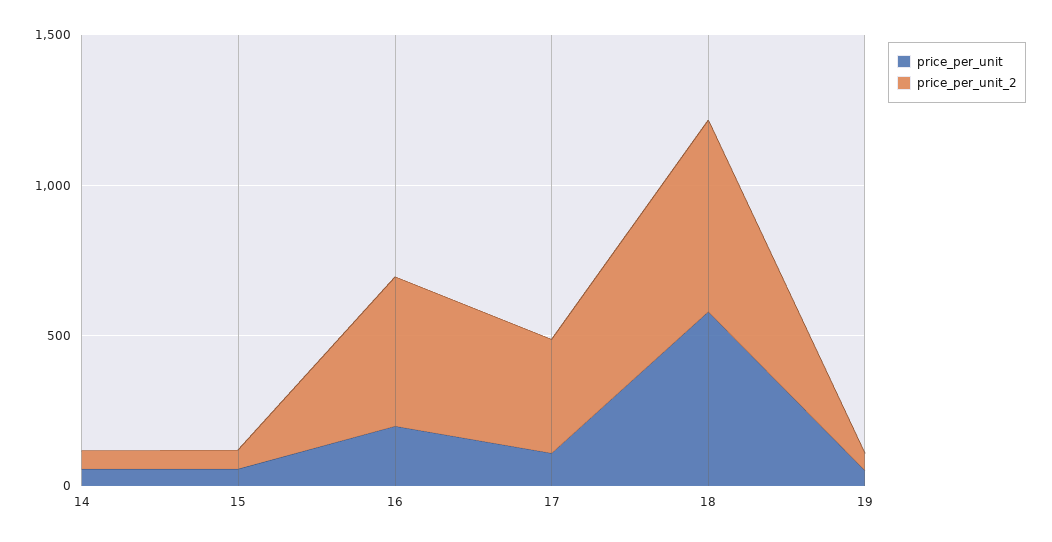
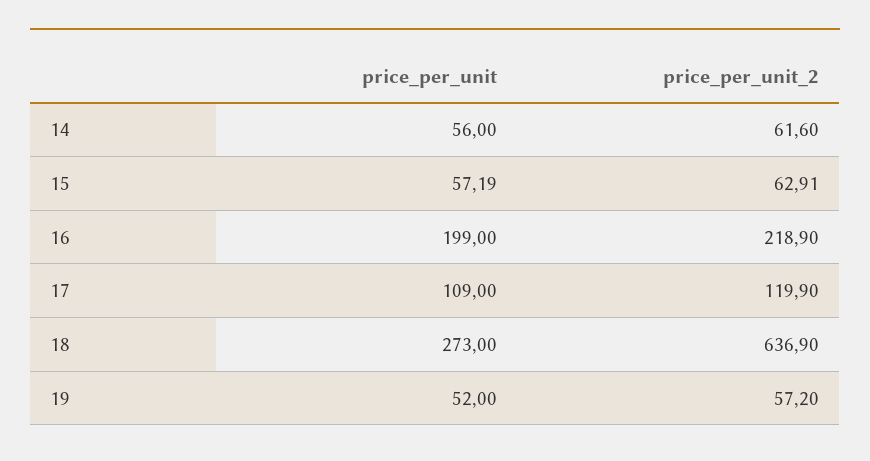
price_per_unit_2, 16: 500 -> 218.9
price_per_unit_2, 17: 400 -> 119.9
price_per_unit, 18: 600 -> 273

